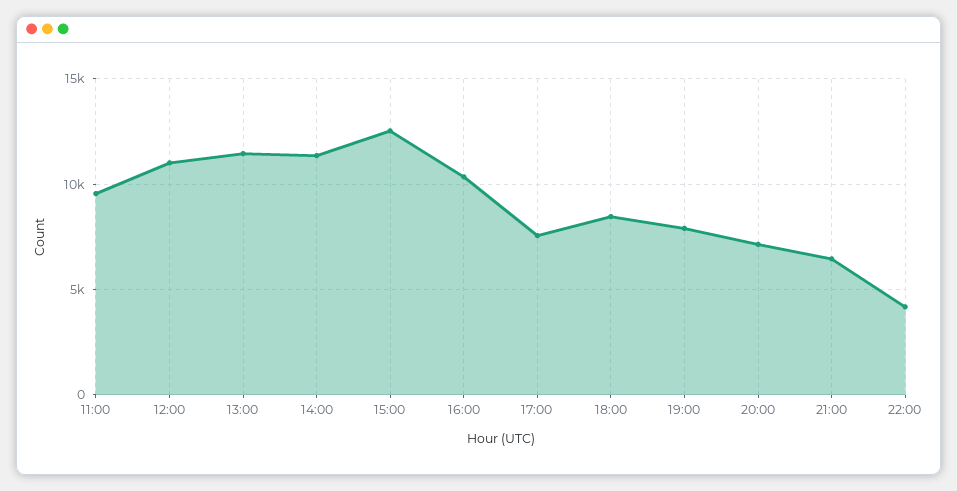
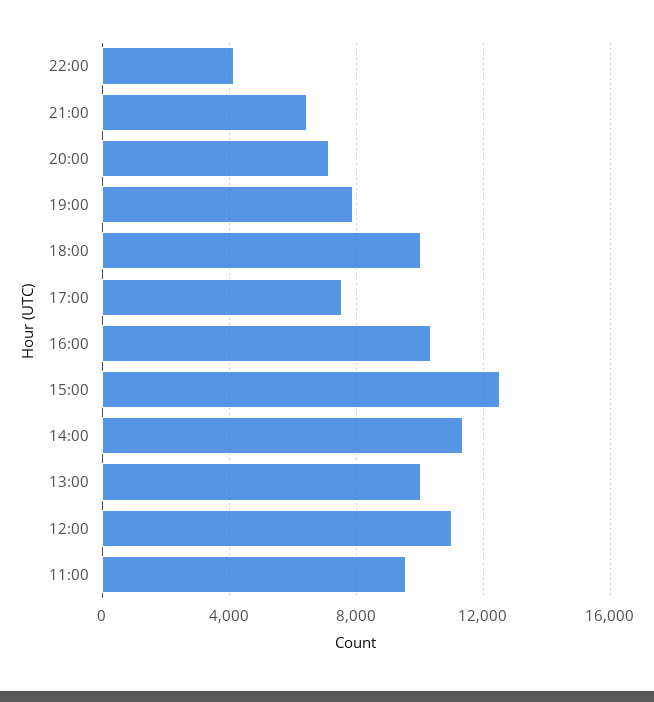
13:00: 11500 -> 10000
18:00: 8500 -> 10000

